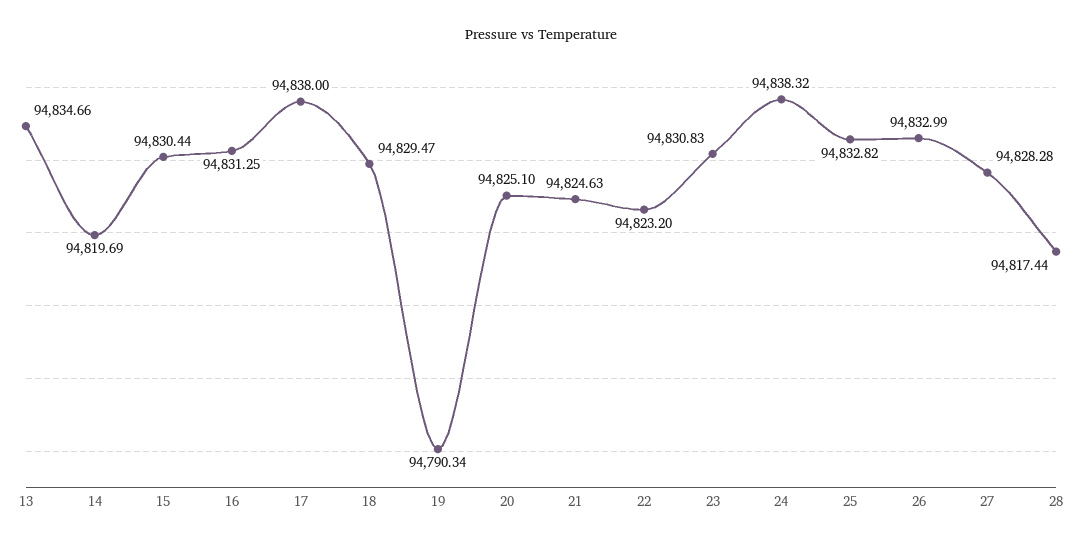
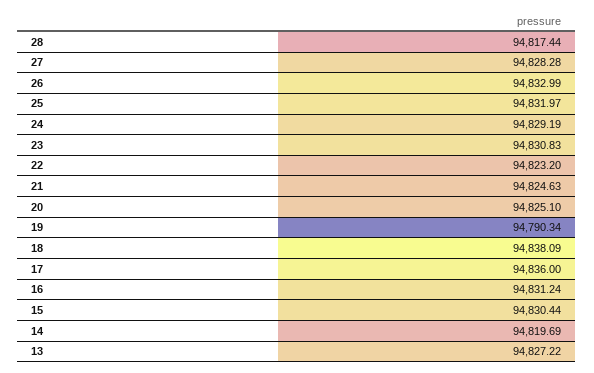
13: 94834.66 -> 94827.22
16: 94831.25 -> 94831.24
17: 94838 -> 94836
18: 94829.47 -> 94838.09
24: 94838.32 -> 94829.19
25: 94832.82 -> 94831.97

